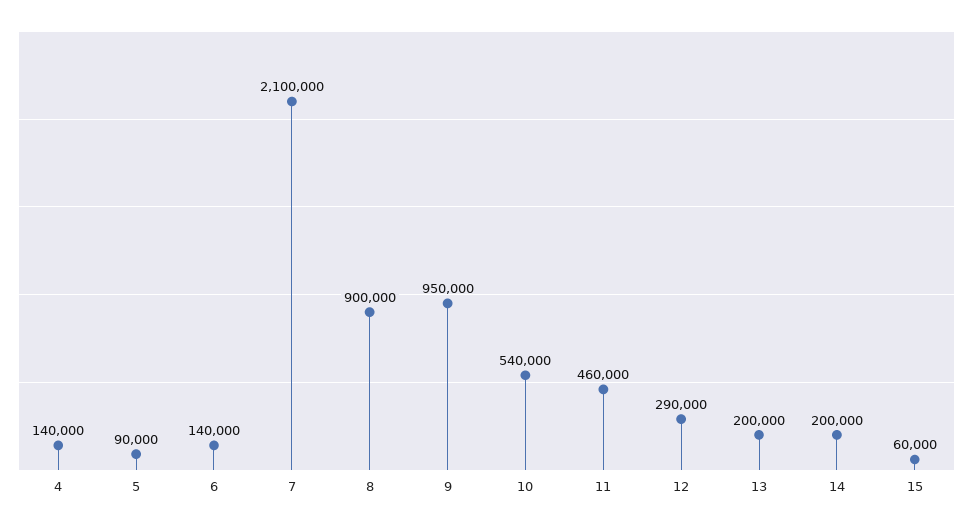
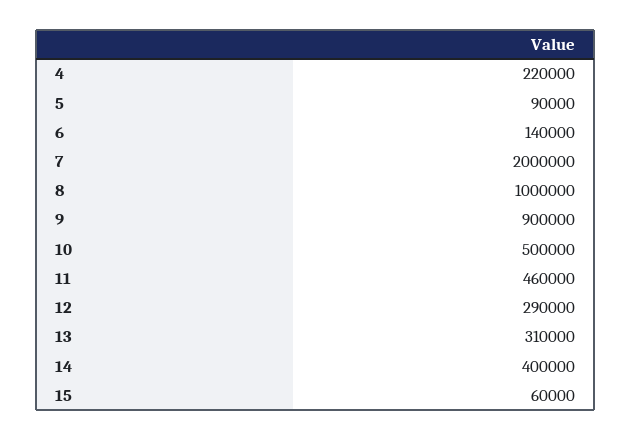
4: 140000 -> 220000
7: 2100000 -> 2000000
8: 900000 -> 1000000
9: 950000 -> 900000
10: 540000 -> 500000
13: 200000 -> 310000
14: 200000 -> 400000

